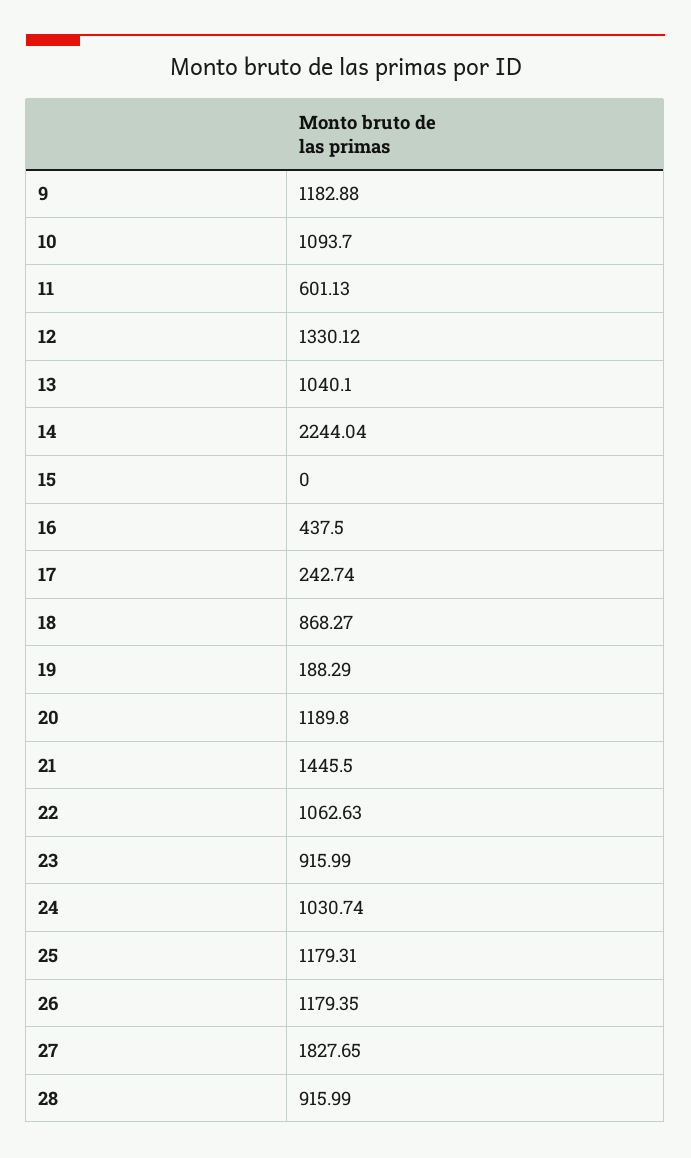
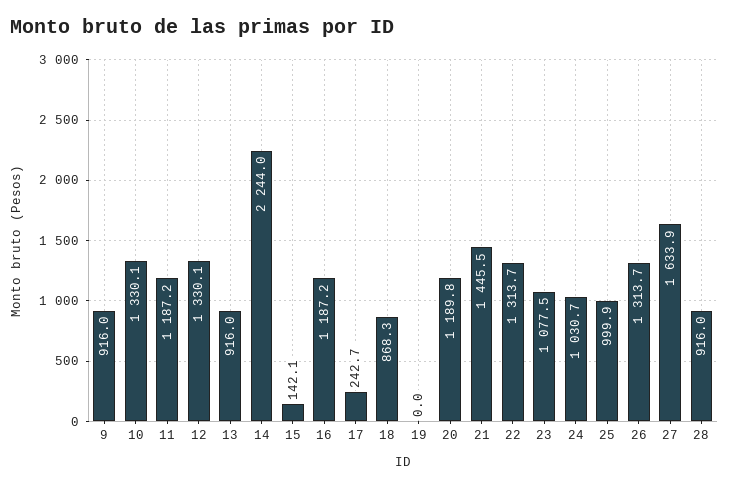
9: 1182.88 -> 916
10: 1093.7 -> 1330.1
11: 601.13 -> 1187.2
13: 1040.1 -> 916
15: 0 -> 142.1
16: 437.5 -> 1187.2
19: 188.29 -> 0
22: 1062.63 -> 1313.7
23: 915.99 -> 1077.5
25: 1179.31 -> 999.9
26: 1179.35 -> 1313.7
27: 1827.65 -> 1633.9

